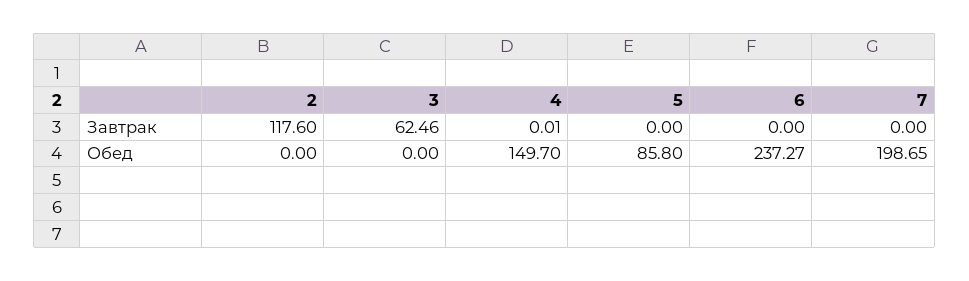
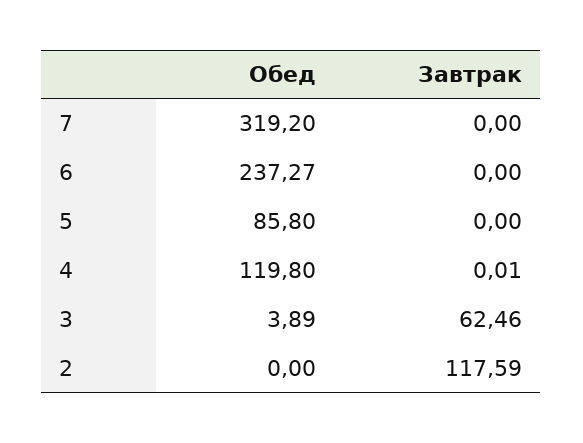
2, Завтрак: 117.6 -> 117.59
3, Обед: 0 -> 3.89
4, Обед: 149.7 -> 119.8
7, Обед: 198.65 -> 319.2

